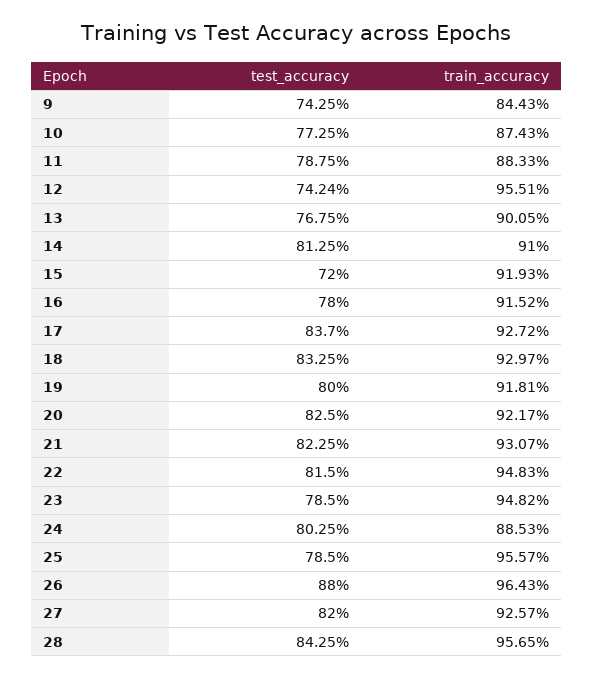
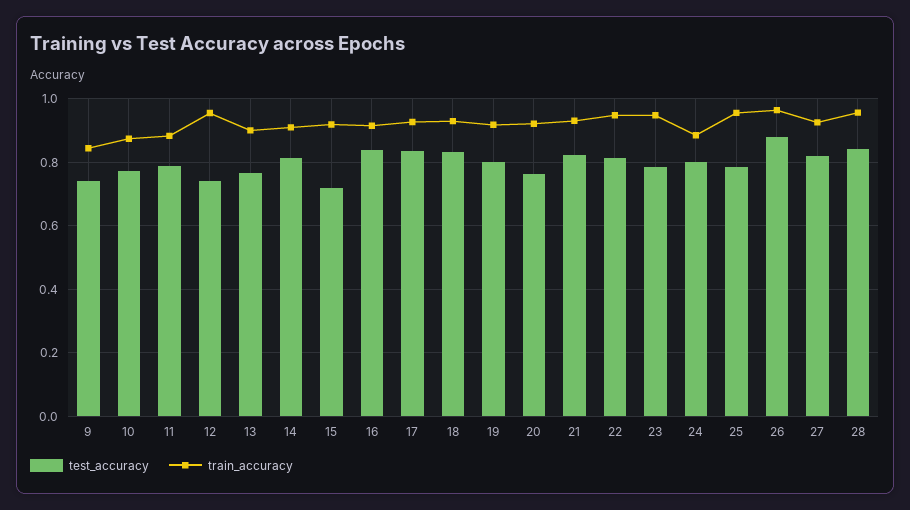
test_accuracy, 16: 0.78 -> 0.84
test_accuracy, 20: 0.825 -> 0.76

